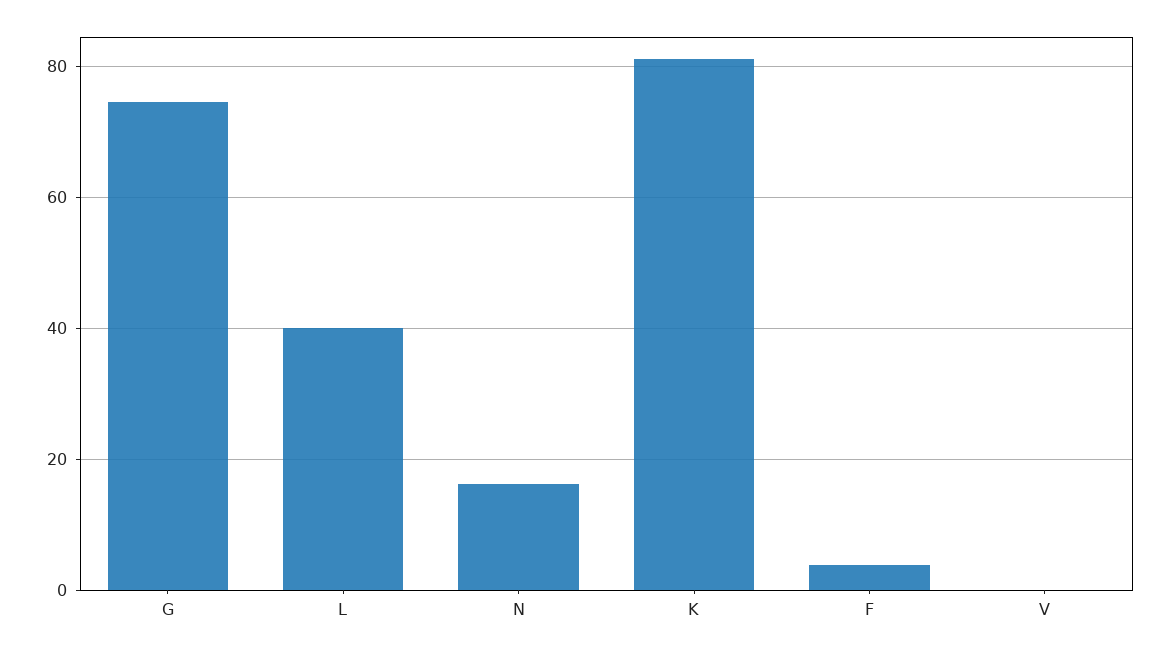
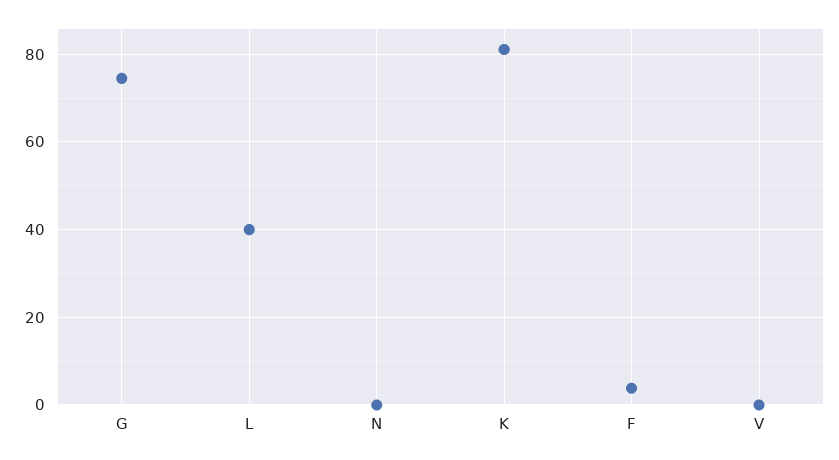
N: 16 -> 0

